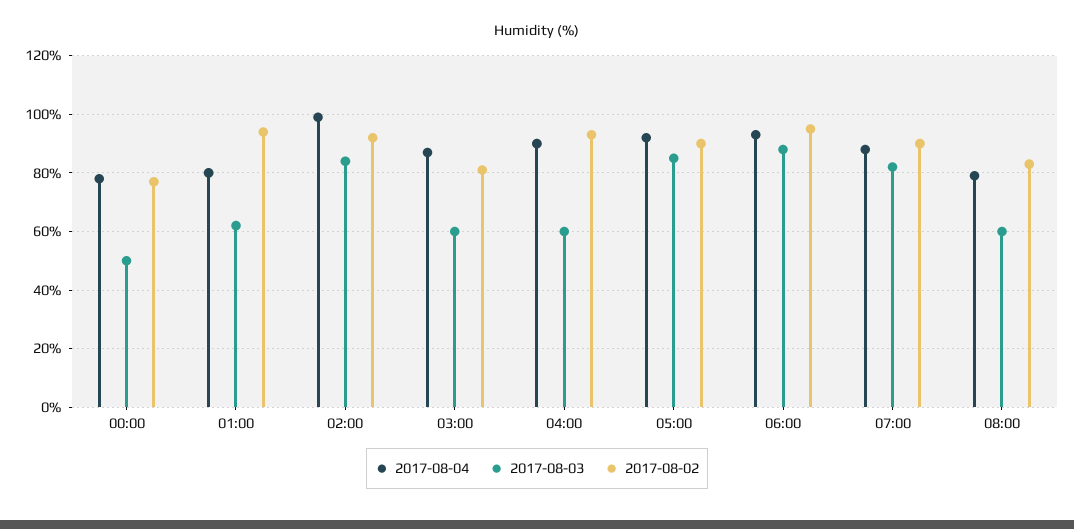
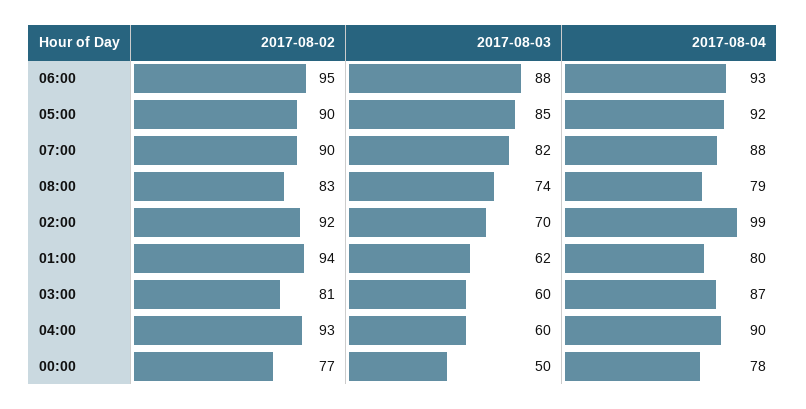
2017-08-03, 02:00: 85 -> 70
2017-08-03, 08:00: 60 -> 74

